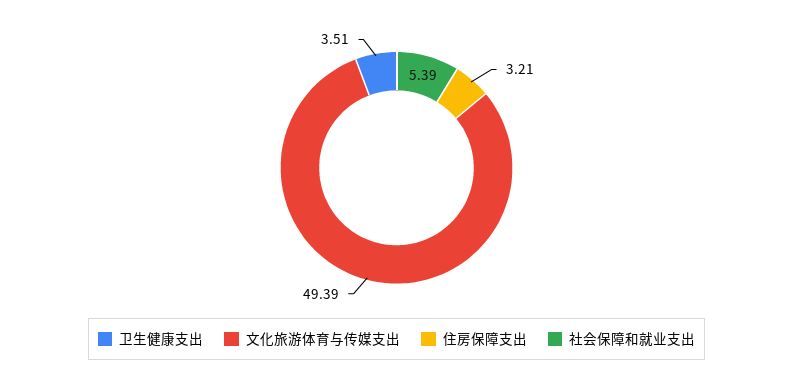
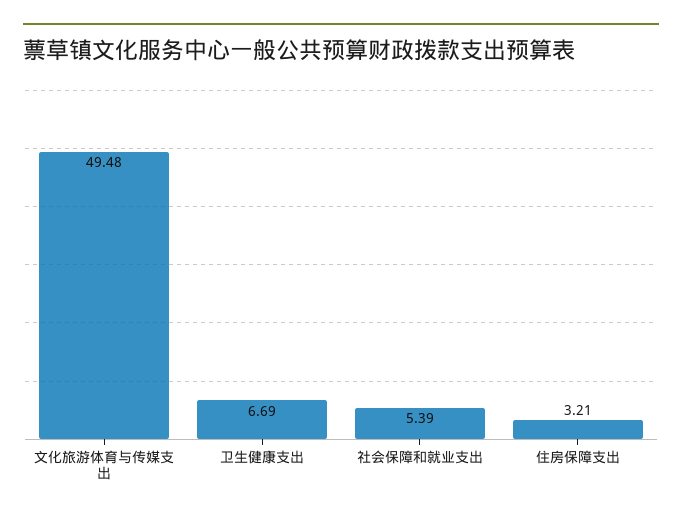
卫生健康支出: 3.51 -> 6.69
文化旅游体育与传媒支出: 49.39 -> 49.48

